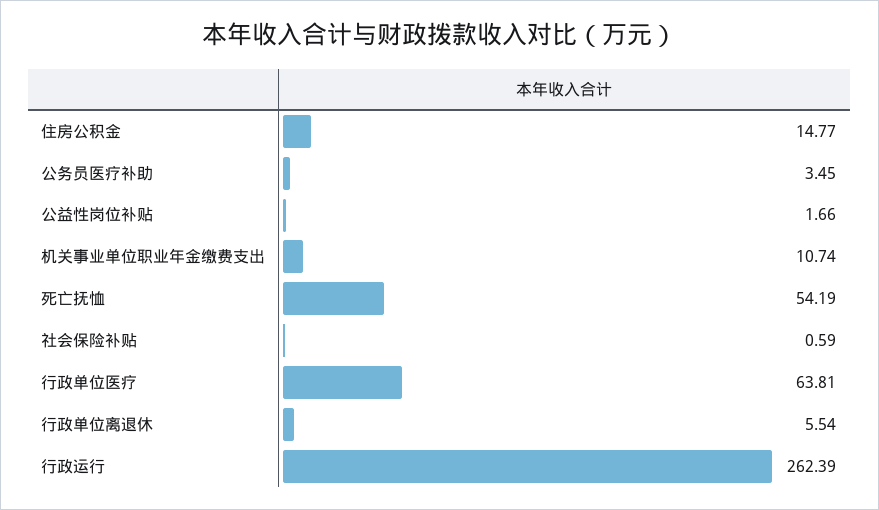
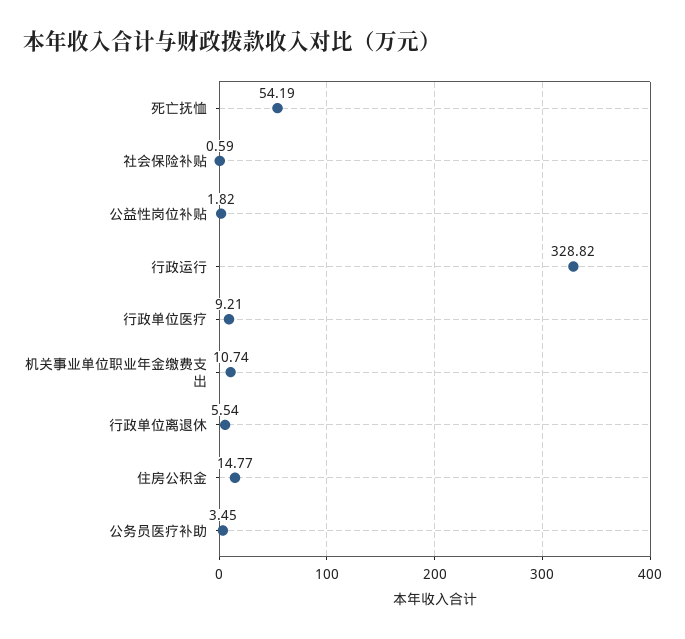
公益性岗位补贴: 1.66 -> 1.82
行政单位医疗: 63.81 -> 9.21
行政运行: 262.39 -> 328.82

